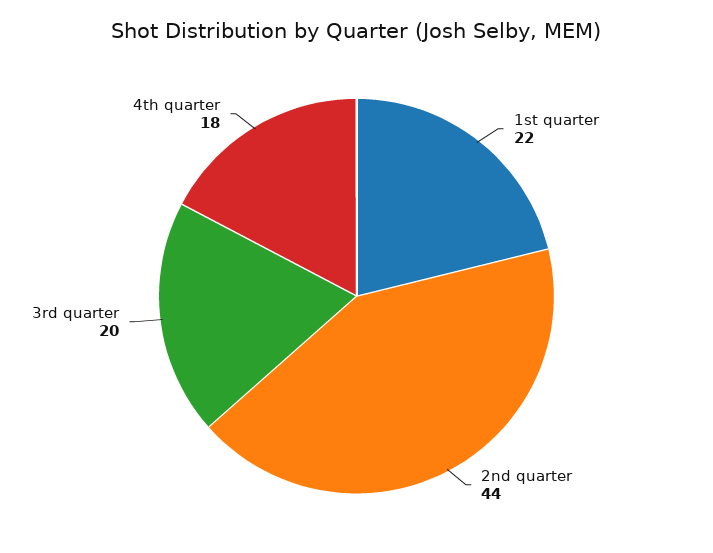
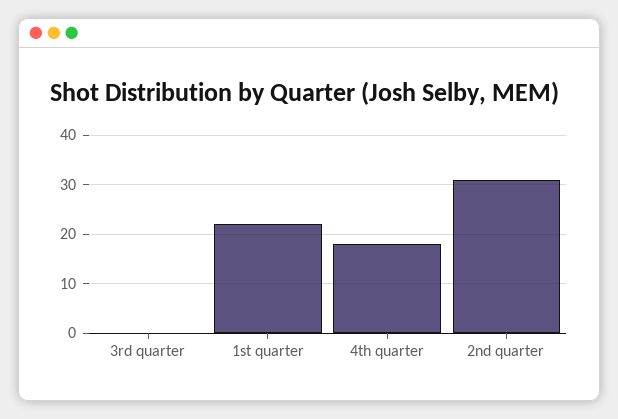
2nd quarter: 44 -> 30
3rd quarter: 20 -> 0

